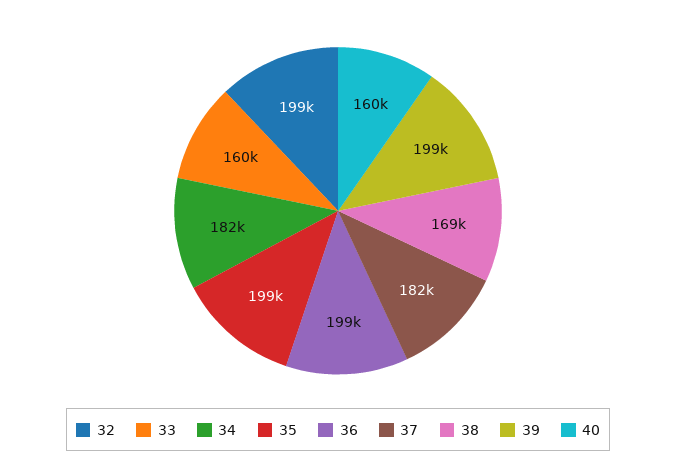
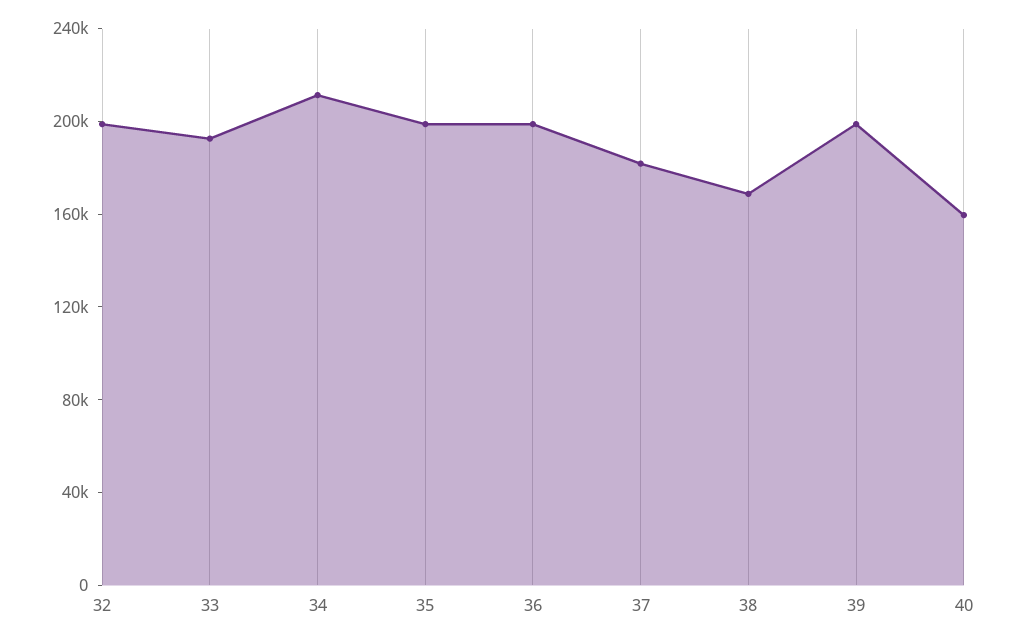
33: 160000 -> 190000
34: 182000 -> 210000

